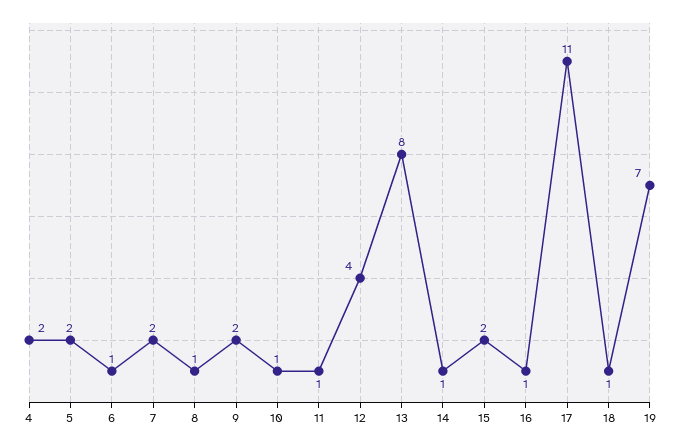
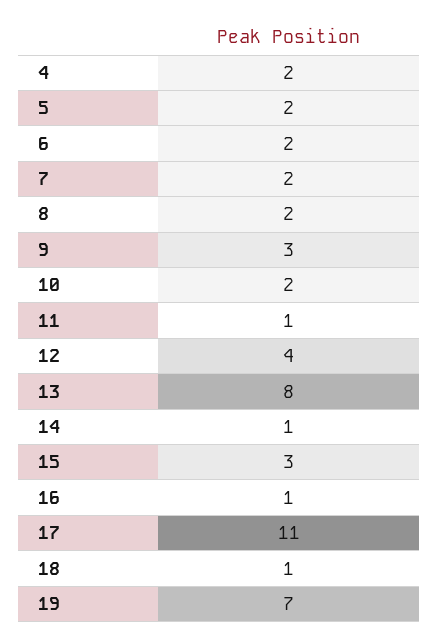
6: 1 -> 2
8: 1 -> 2
9: 2 -> 3
10: 1 -> 2
15: 2 -> 3

